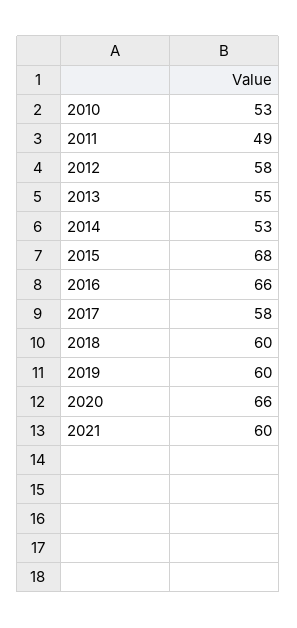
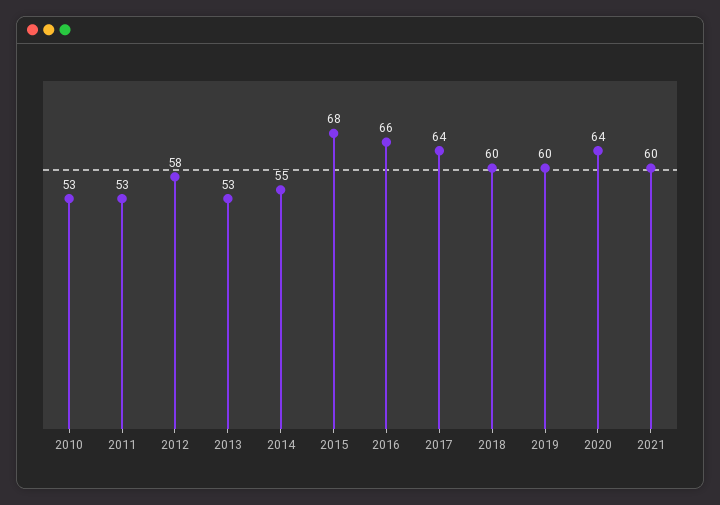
2011: 49 -> 53
2013: 55 -> 53
2014: 53 -> 55
2017: 58 -> 64
2020: 66 -> 64

